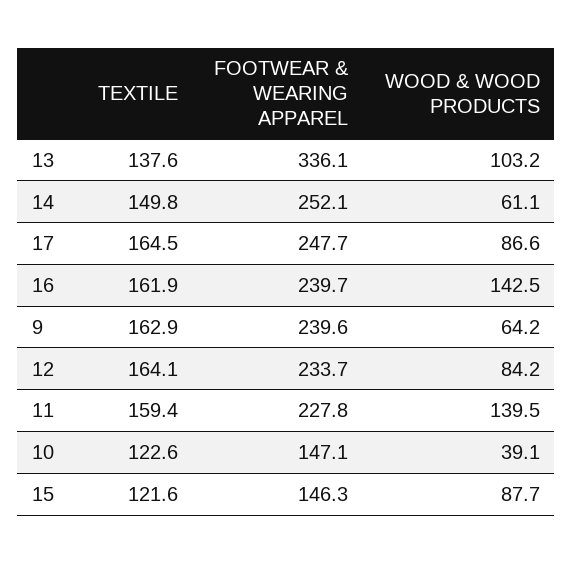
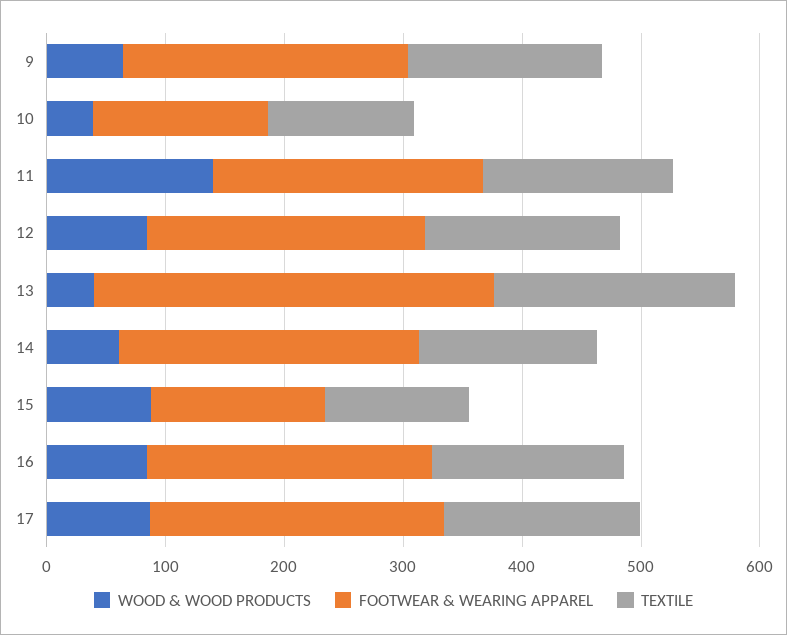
TEXTILE, 13: 137.6 -> 200
WOOD & WOOD PRODUCTS, 13: 103.2 -> 40
WOOD & WOOD PRODUCTS, 16: 142.5 -> 80

